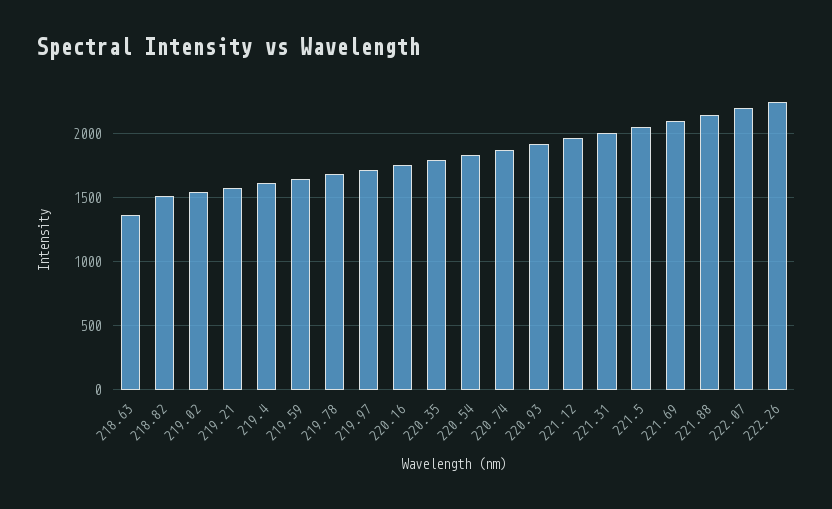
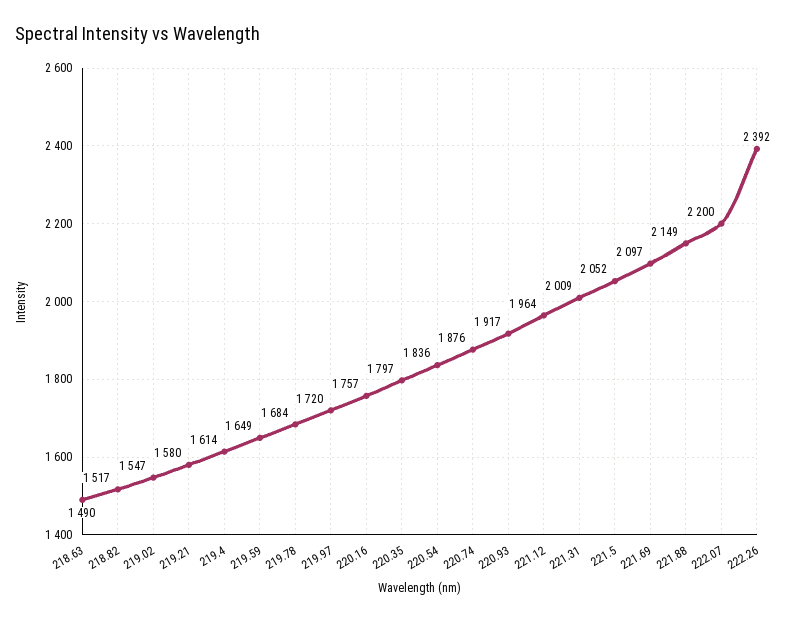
218.63: 1350 -> 1490
222.26: 2250 -> 2392

